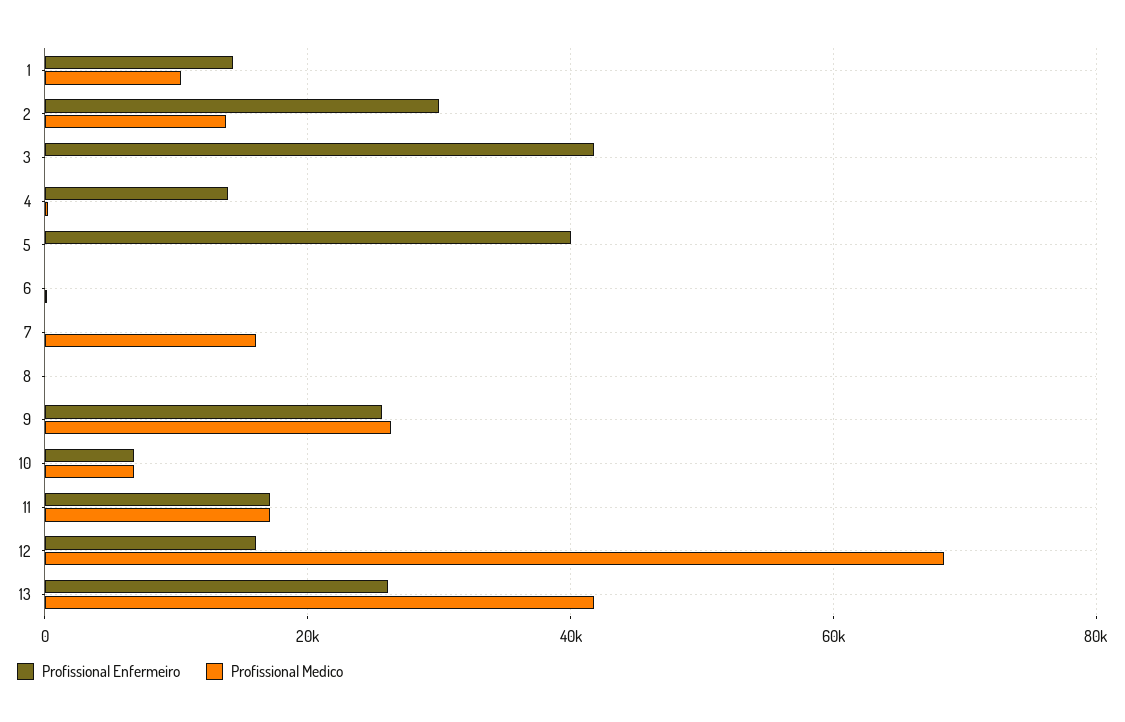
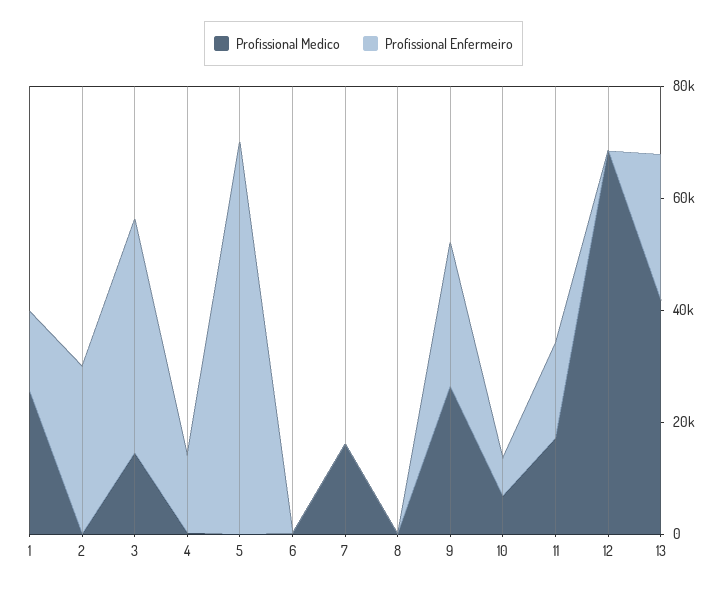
Profissional Medico, 1: 10000 -> 25000
Profissional Medico, 2: 14000 -> 0
Profissional Medico, 3: 0 -> 15000
Profissional Enfermeiro, 5: 40000 -> 70000
Profissional Enfermeiro, 12: 16000 -> 0

